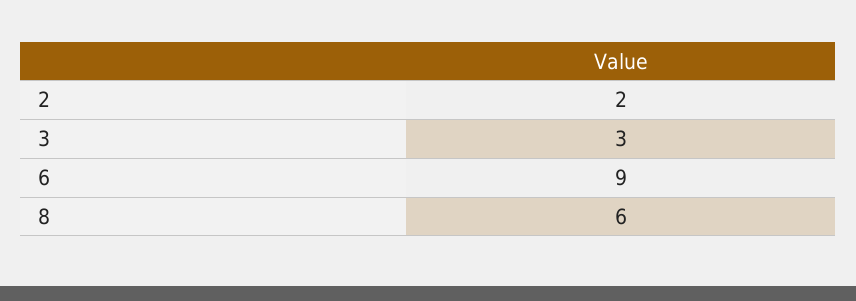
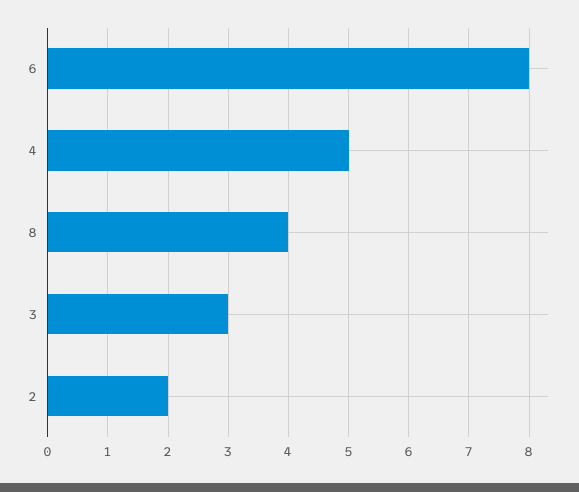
6: 9 -> 8
8: 6 -> 4
4: none -> 5

